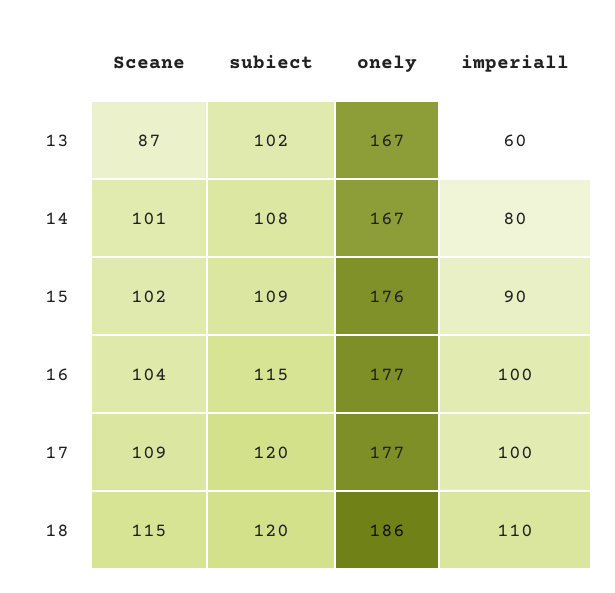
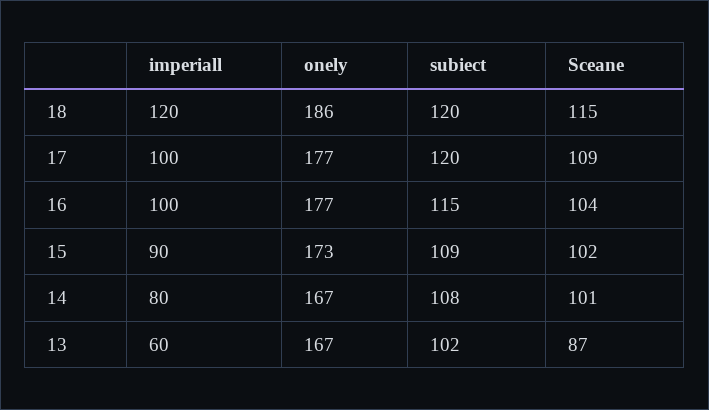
onely, 15: 176 -> 173
imperiall, 18: 110 -> 120

